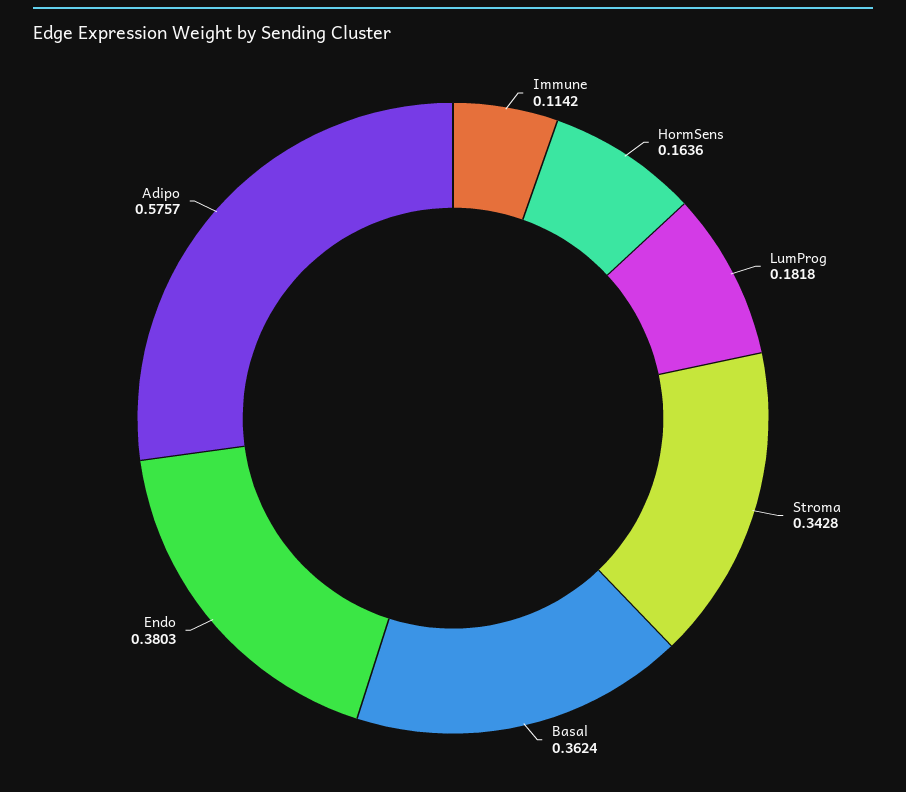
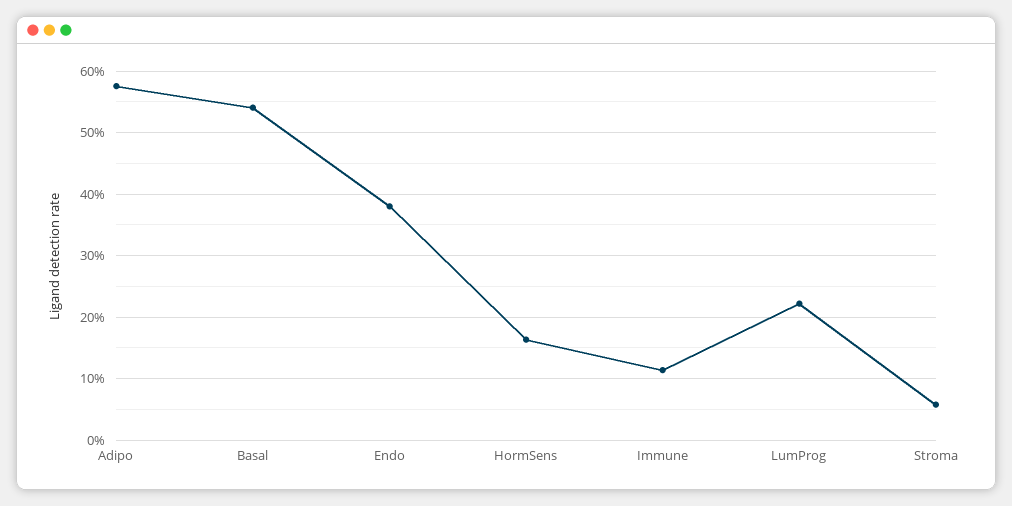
LumProg: 0.1818 -> 0.22
Stroma: 0.3428 -> 0.06
Basal: 0.3624 -> 0.54

